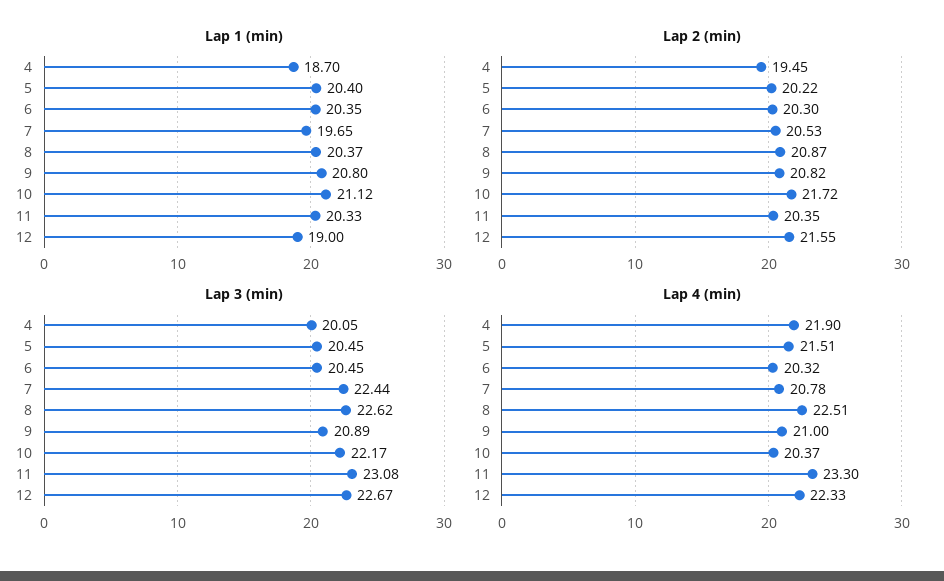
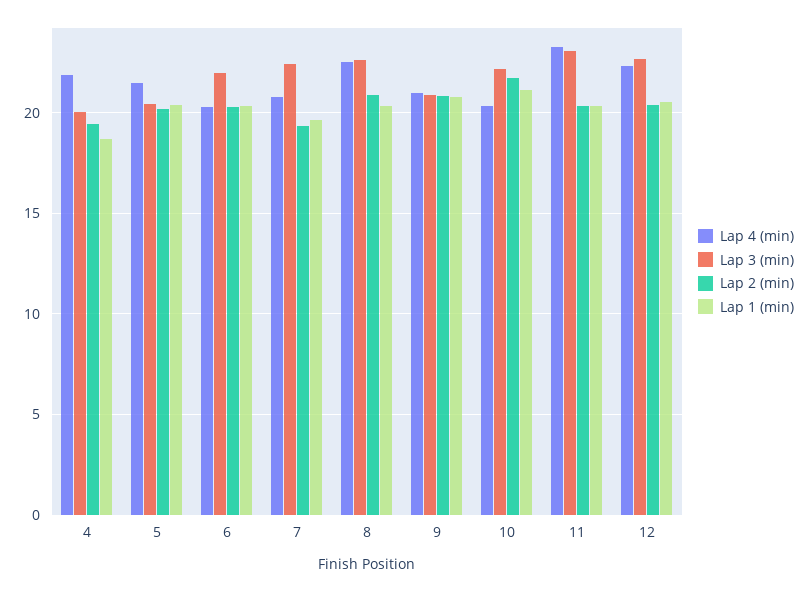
Lap 1 (min), 12: 19 -> 20.5
Lap 2 (min), 7: 20.53 -> 19.5
Lap 2 (min), 12: 21.55 -> 20.5
Lap 3 (min), 6: 20.45 -> 22

